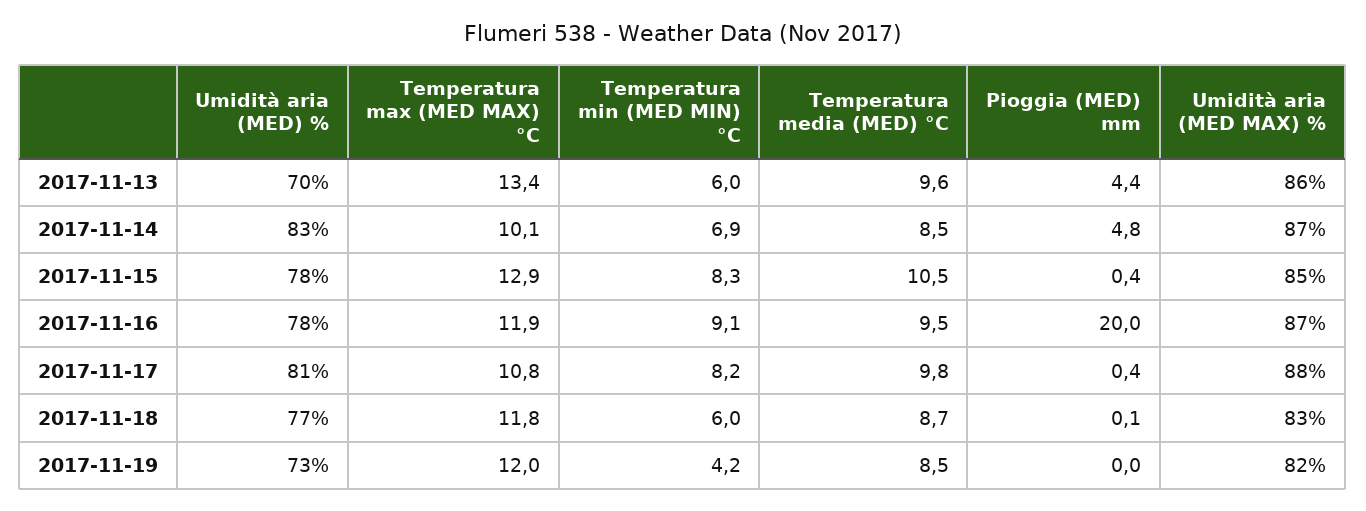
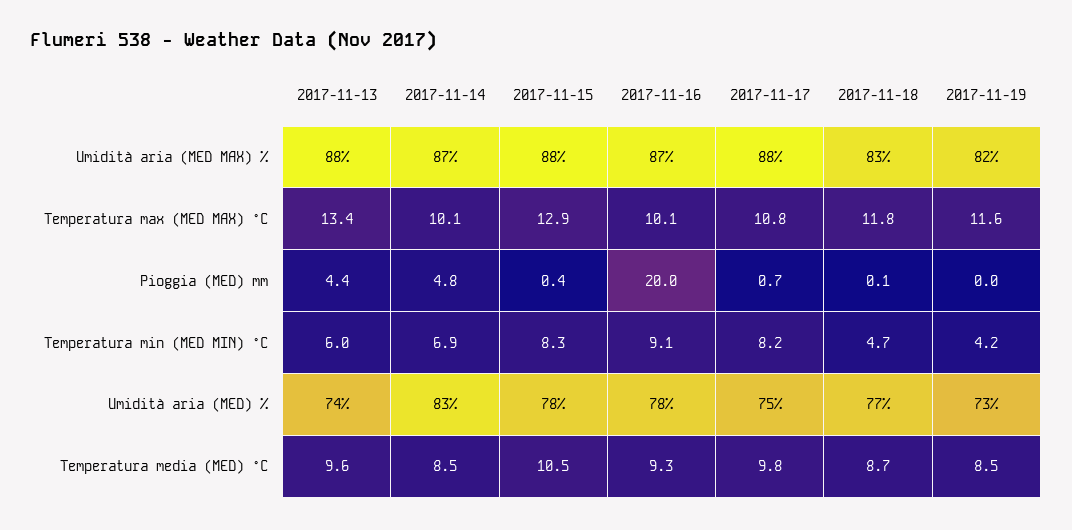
Umidità aria (MED) %, 2017-11-13: 70 -> 74
Umidità aria (MED MAX) %, 2017-11-13: 86 -> 88
Umidità aria (MED MAX) %, 2017-11-15: 85 -> 88
Temperatura max (MED MAX) °C, 2017-11-16: 11.9 -> 10.1
Temperatura media (MED) °C, 2017-11-16: 9.5 -> 9.3
Umidità aria (MED) %, 2017-11-17: 81 -> 75
Pioggia (MED) mm, 2017-11-17: 0.4 -> 0.7
Temperatura min (MED MIN) °C, 2017-11-18: 6 -> 4.7
Temperatura max (MED MAX) °C, 2017-11-19: 12 -> 11.6

